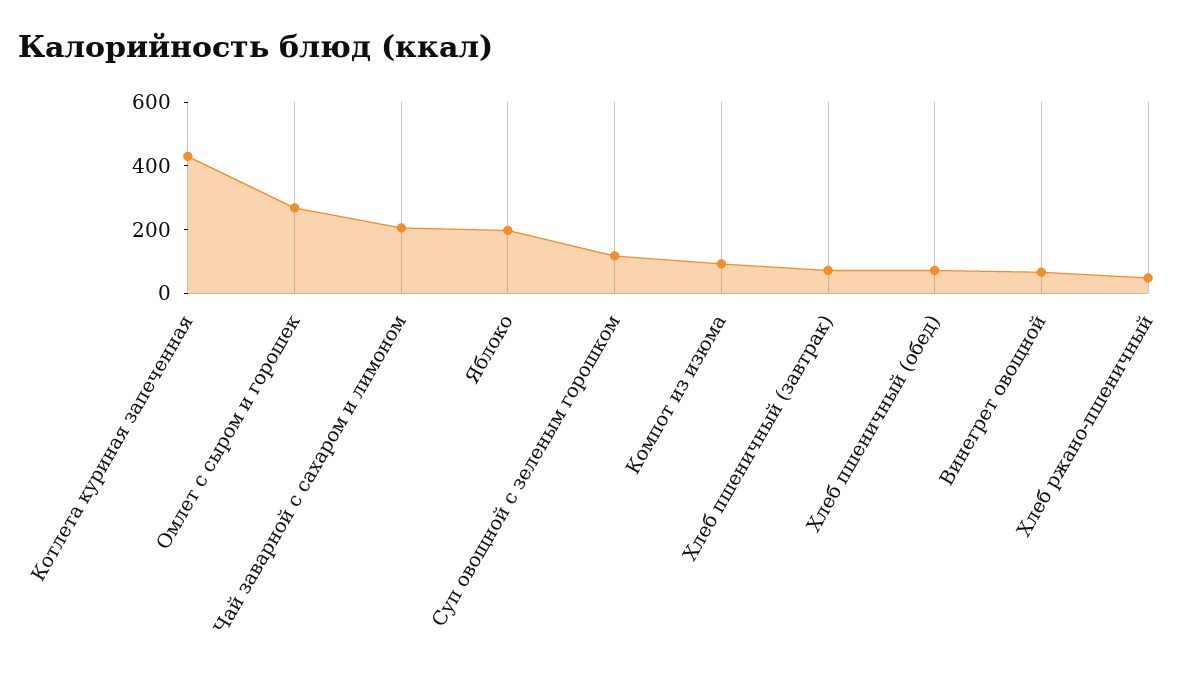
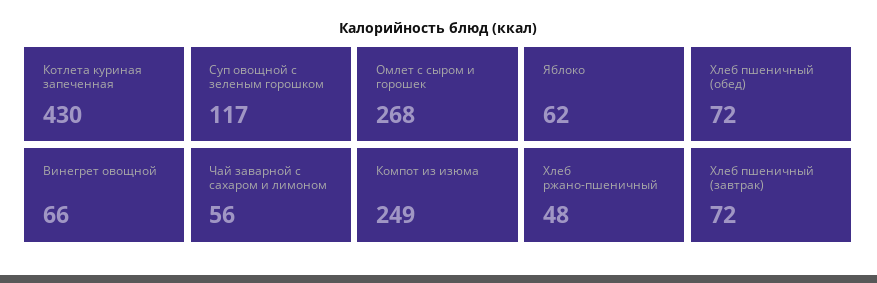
Чай заварной с сахаром и лимоном: 200 -> 56
Яблоко: 200 -> 62
Компот из изюма: 100 -> 249

